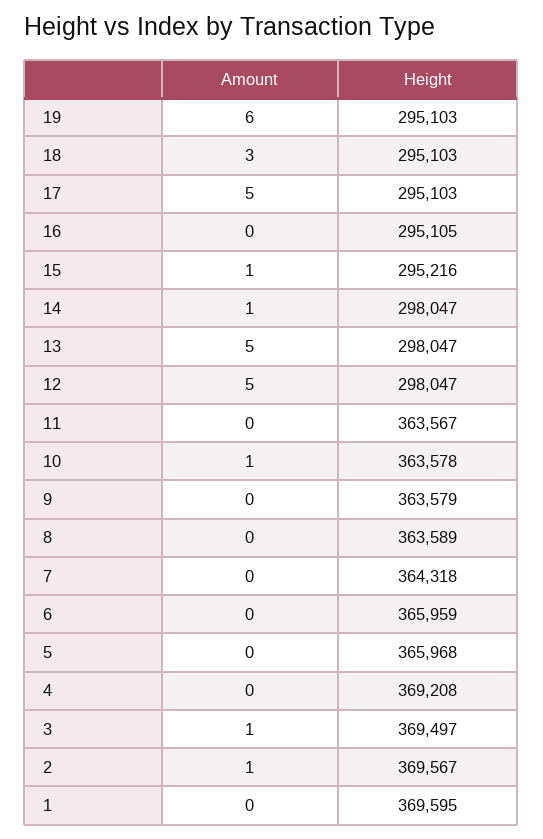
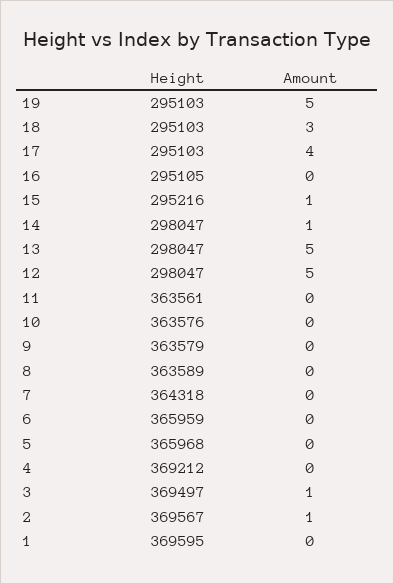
Amount, 19: 6 -> 5
Amount, 17: 5 -> 4
Height, 11: 363567 -> 363561
Amount, 10: 1 -> 0
Height, 10: 363578 -> 363576
Height, 4: 369208 -> 369212

